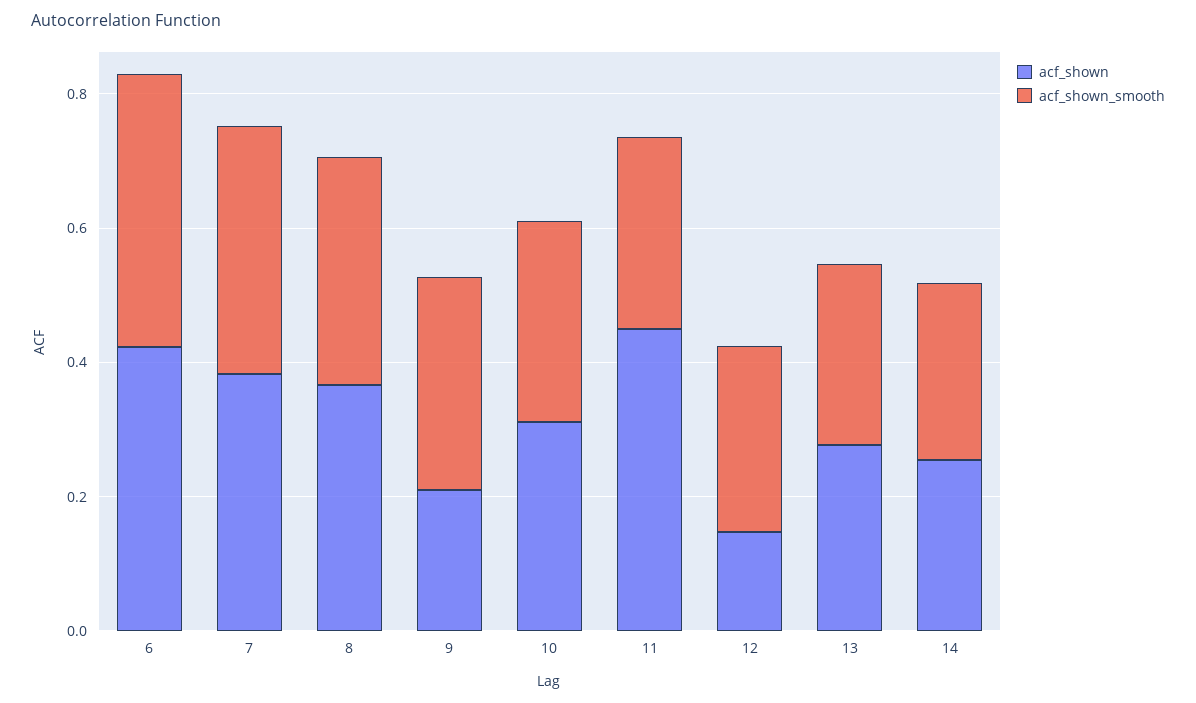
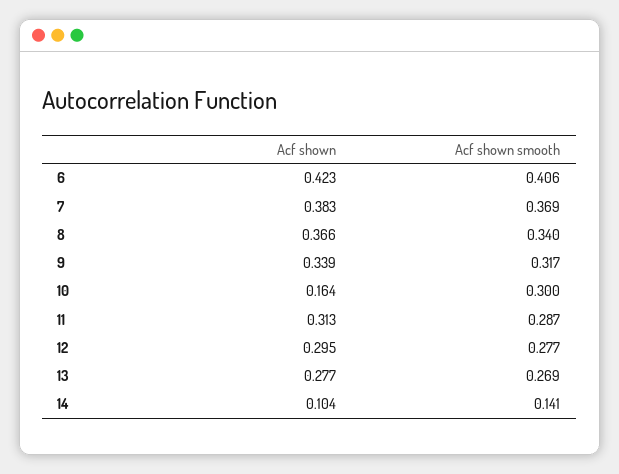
acf_shown, 9: 0.2 -> 0.339
acf_shown, 10: 0.3 -> 0.164
acf_shown, 11: 0.45 -> 0.313
acf_shown, 12: 0.15 -> 0.295
acf_shown, 14: 0.25 -> 0.104
acf_shown_smooth, 14: 0.25 -> 0.141

